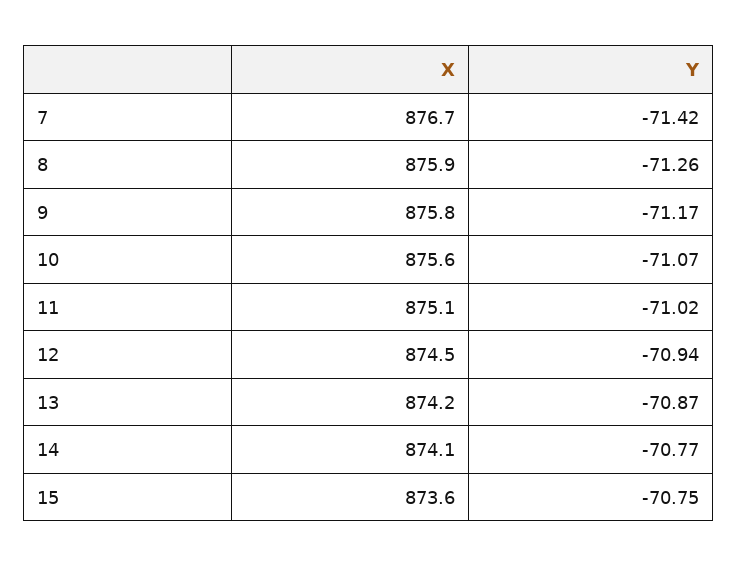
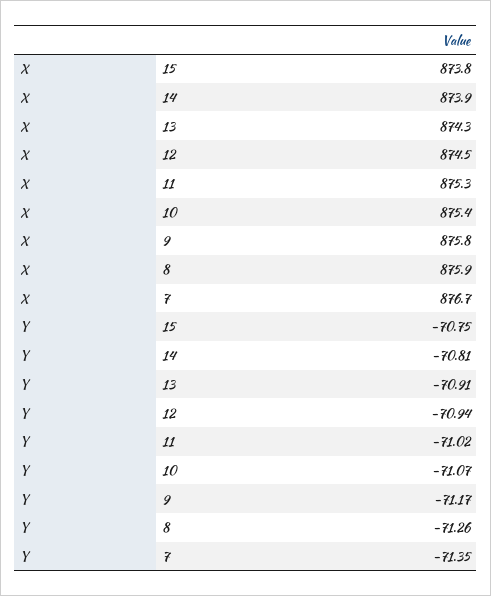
Y, 7: -71.42 -> -71.35
X, 10: 875.6 -> 875.4
X, 11: 875.1 -> 875.3
X, 13: 874.2 -> 874.3
Y, 13: -70.87 -> -70.91
X, 14: 874.1 -> 873.9
Y, 14: -70.77 -> -70.81
X, 15: 873.6 -> 873.8

